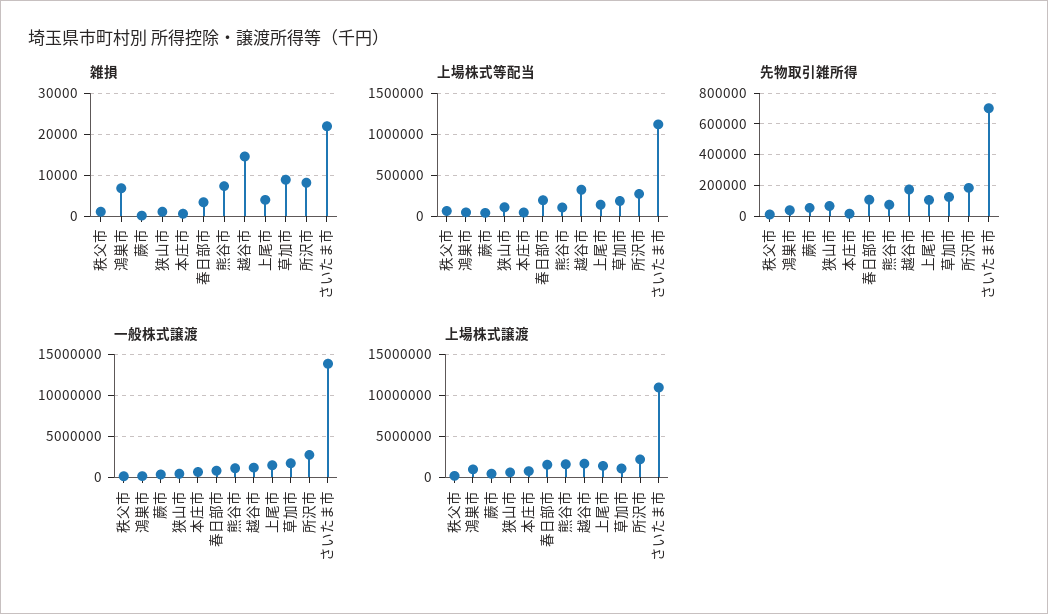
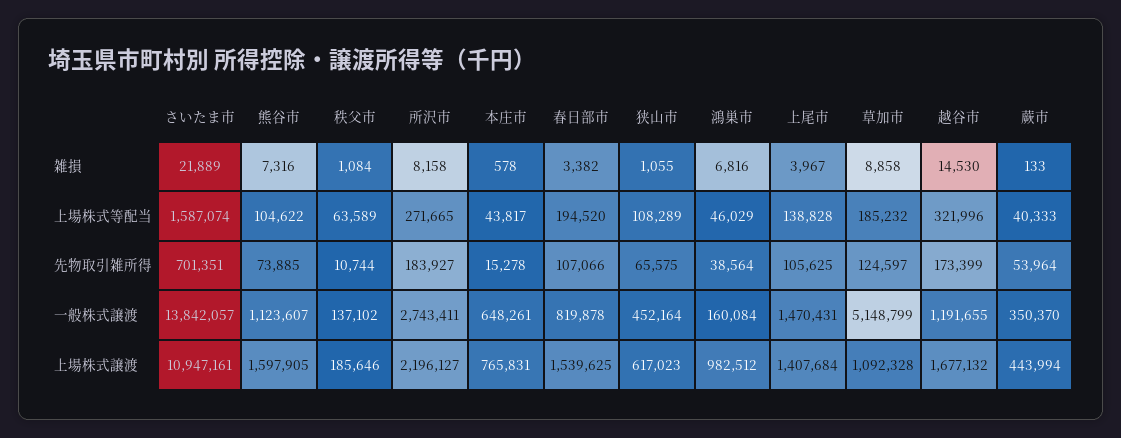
上場株式等配当, さいたま市: 1100000 -> 1587074
一般株式譲渡, 草加市: 2000000 -> 5148799

